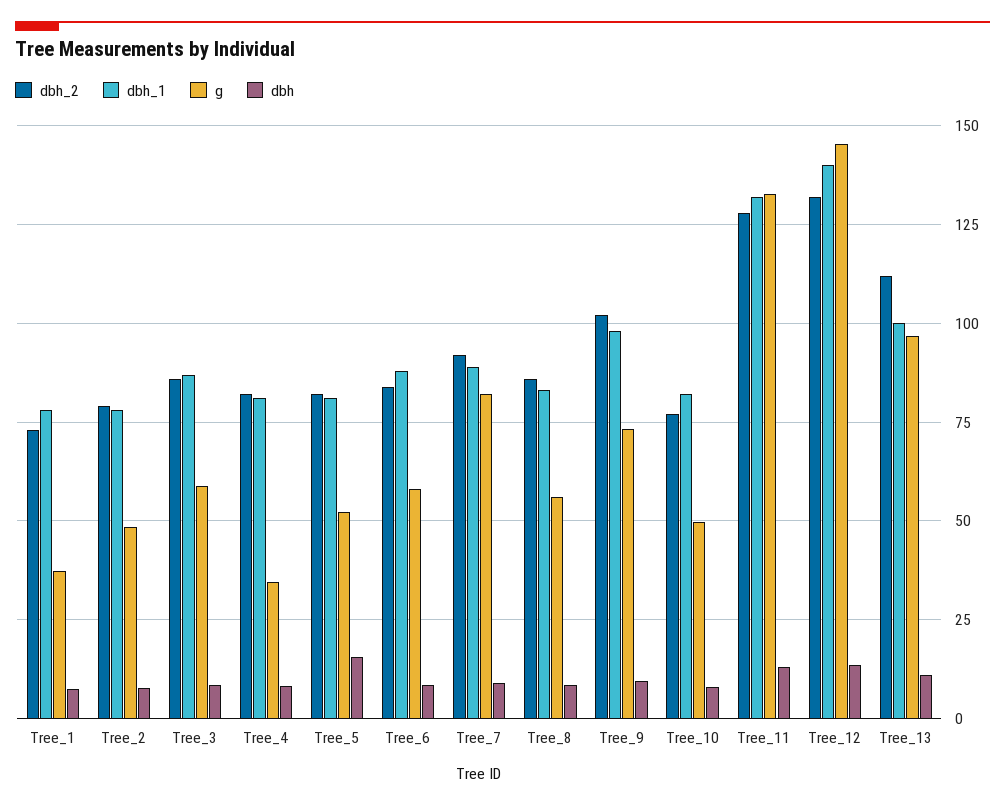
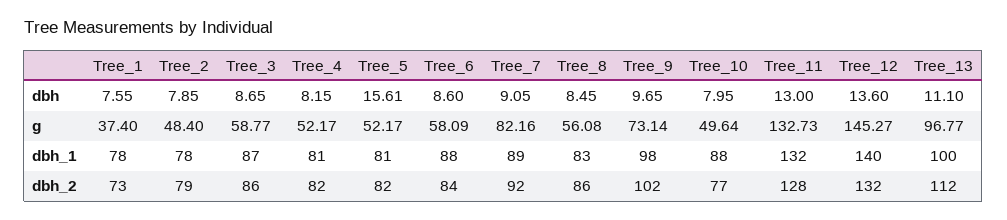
g, Tree_4: 35 -> 52.17
dbh_1, Tree_10: 82.5 -> 88

